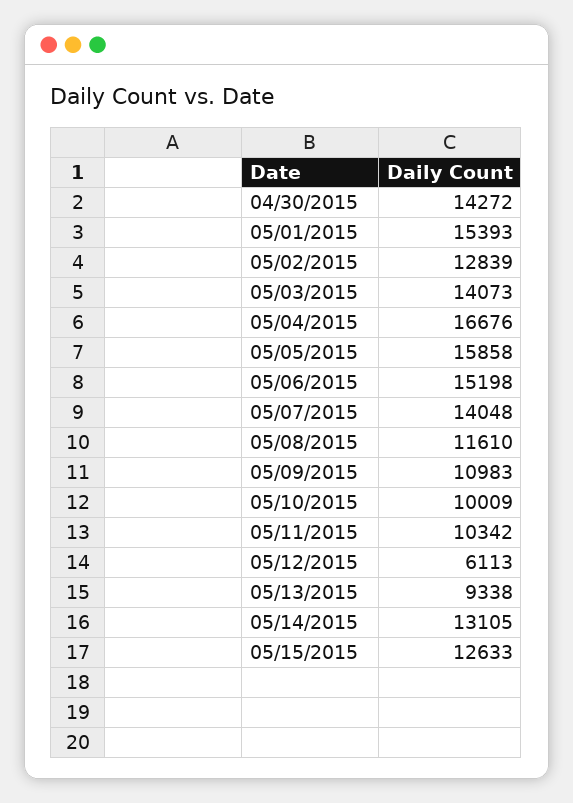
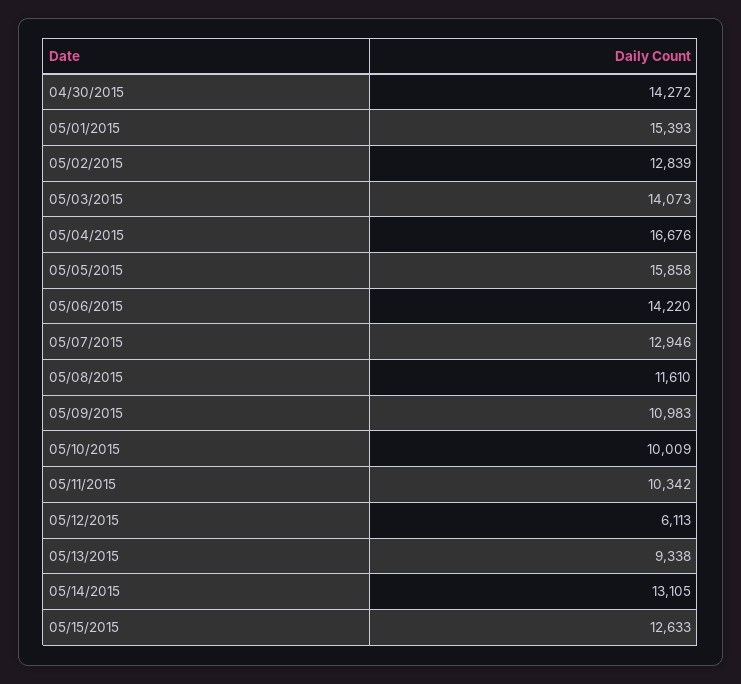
05/06/2015: 15198 -> 14220
05/07/2015: 14048 -> 12946

